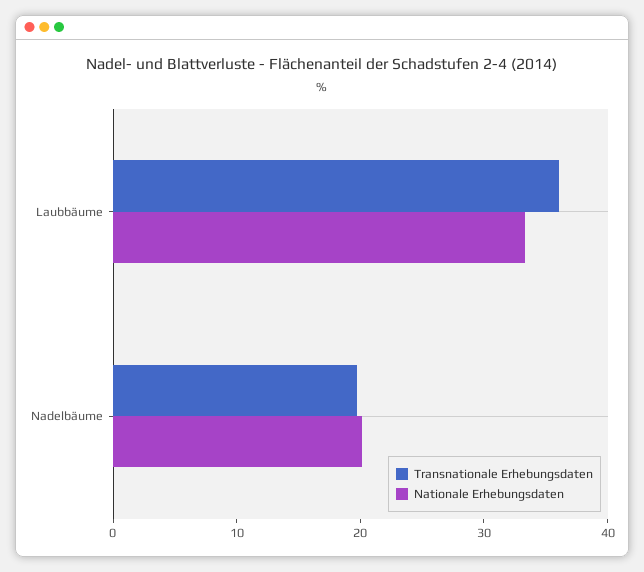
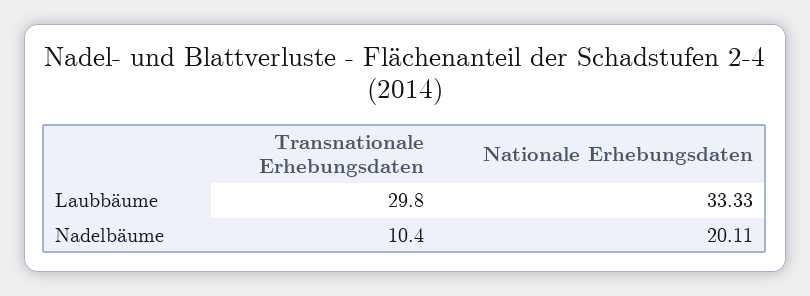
Transnationale Erhebungsdaten, Laubbäume: 36 -> 29.8
Transnationale Erhebungsdaten, Nadelbäume: 20 -> 10.4

